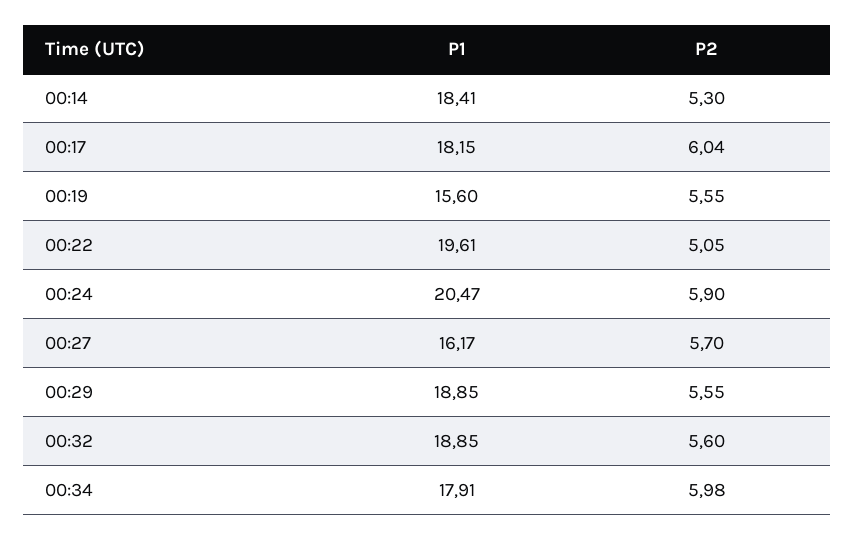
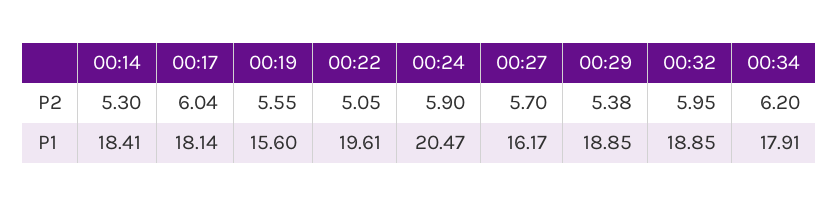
P1, 00:17: 18.15 -> 18.14
P2, 00:29: 5.55 -> 5.38
P2, 00:32: 5.6 -> 5.95
P2, 00:34: 5.98 -> 6.2

